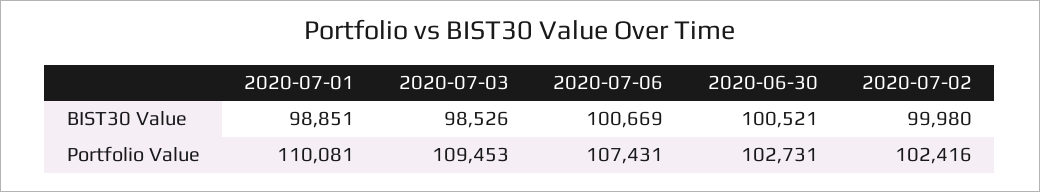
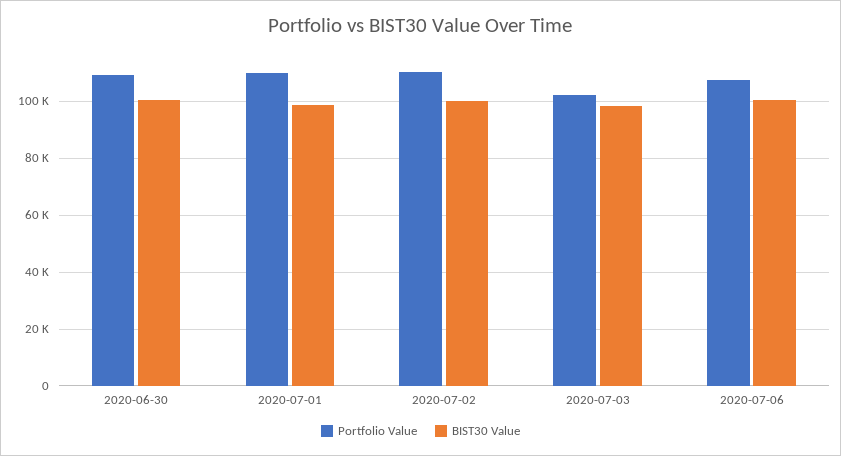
Portfolio Value, 2020-07-03: 109453 -> 102500
Portfolio Value, 2020-06-30: 102731 -> 110000
Portfolio Value, 2020-07-02: 102416 -> 110000

